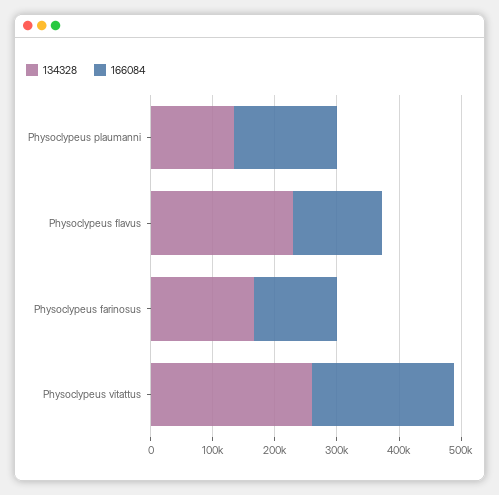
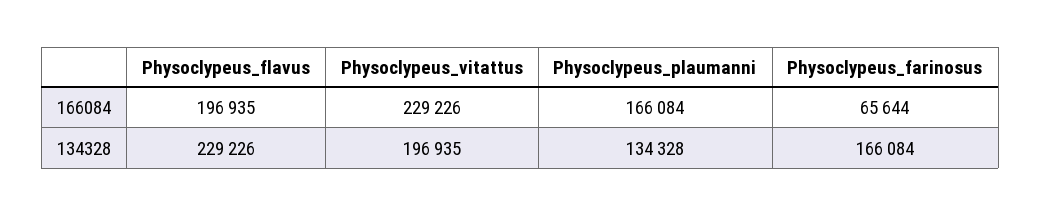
166084, Physoclypeus flavus: 140000 -> 196935
166084, Physoclypeus farinosus: 140000 -> 65644
134328, Physoclypeus vitattus: 260000 -> 196935

